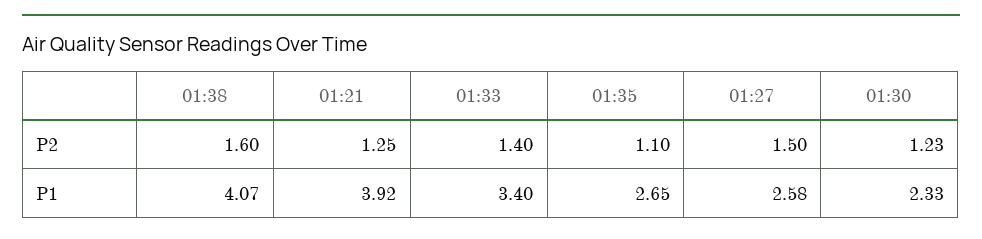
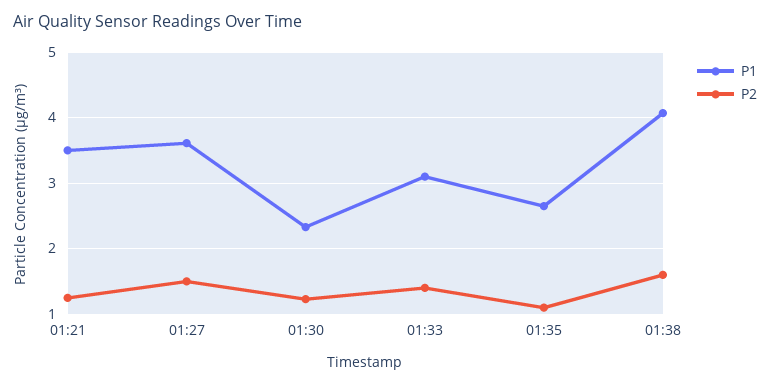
P1, 01:21: 3.92 -> 3.5
P1, 01:33: 3.4 -> 3.1
P1, 01:27: 2.58 -> 3.6

